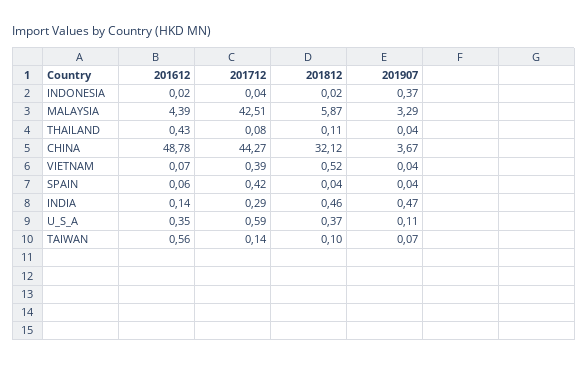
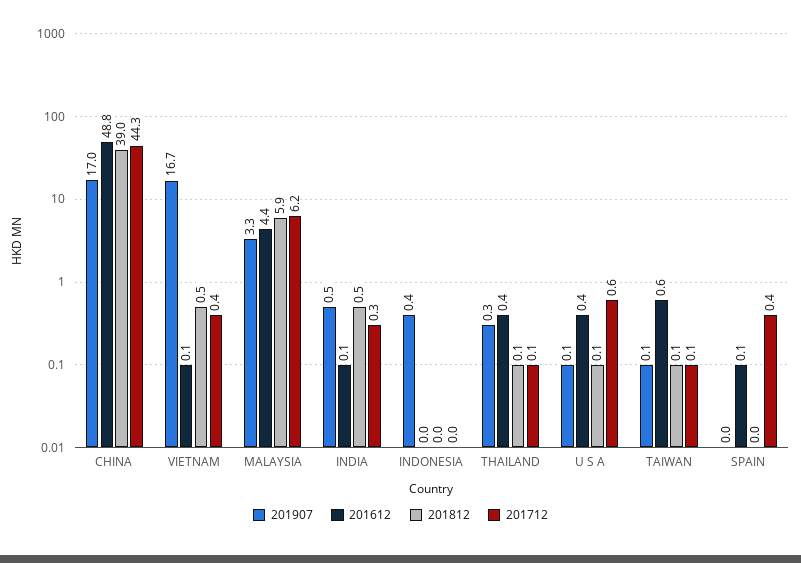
201712, MALAYSIA: 42.51 -> 6.2
201907, THAILAND: 0.04 -> 0.3
201812, CHINA: 32.12 -> 39
201907, CHINA: 3.67 -> 17
201907, VIETNAM: 0.04 -> 16.7
201812, U_S_A: 0.37 -> 0.1

